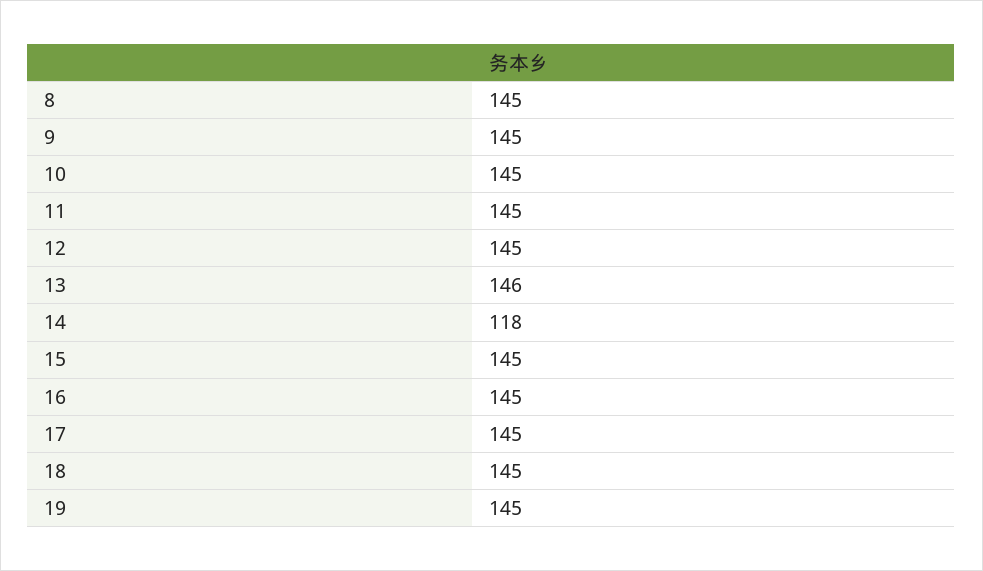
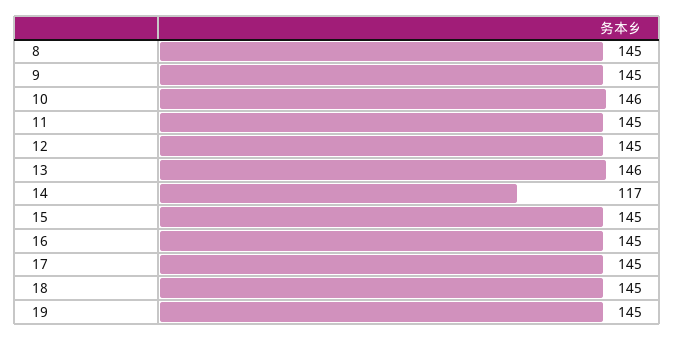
10: 145 -> 146
14: 118 -> 117

